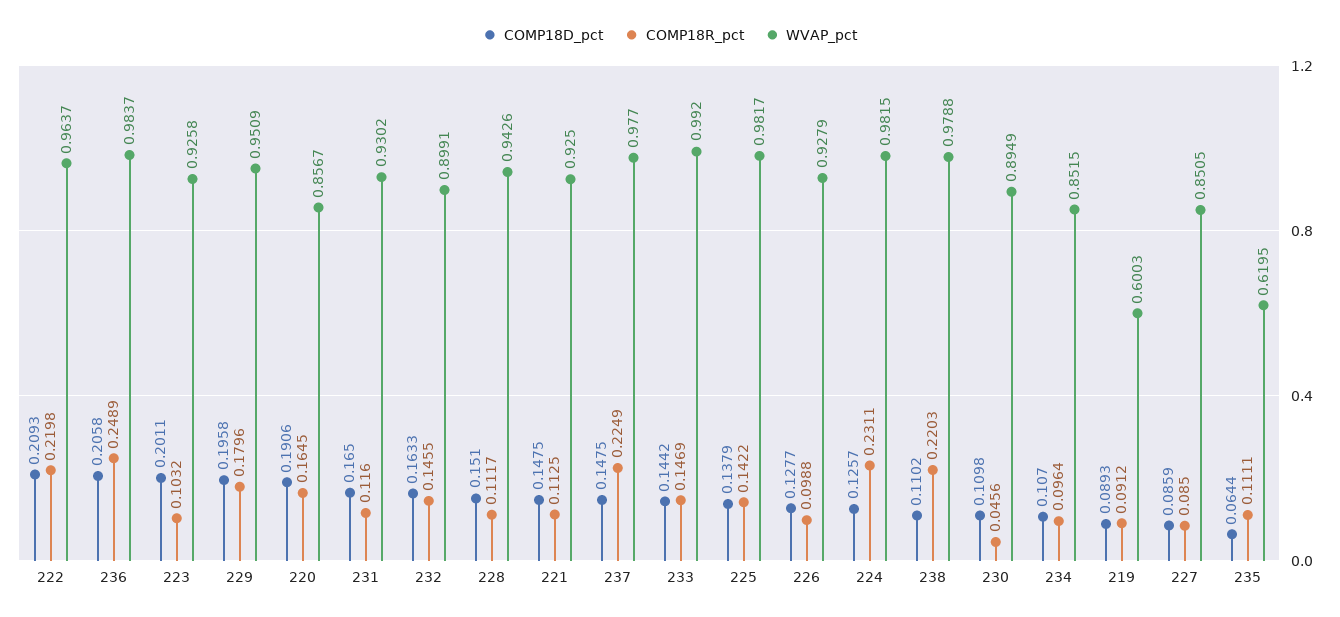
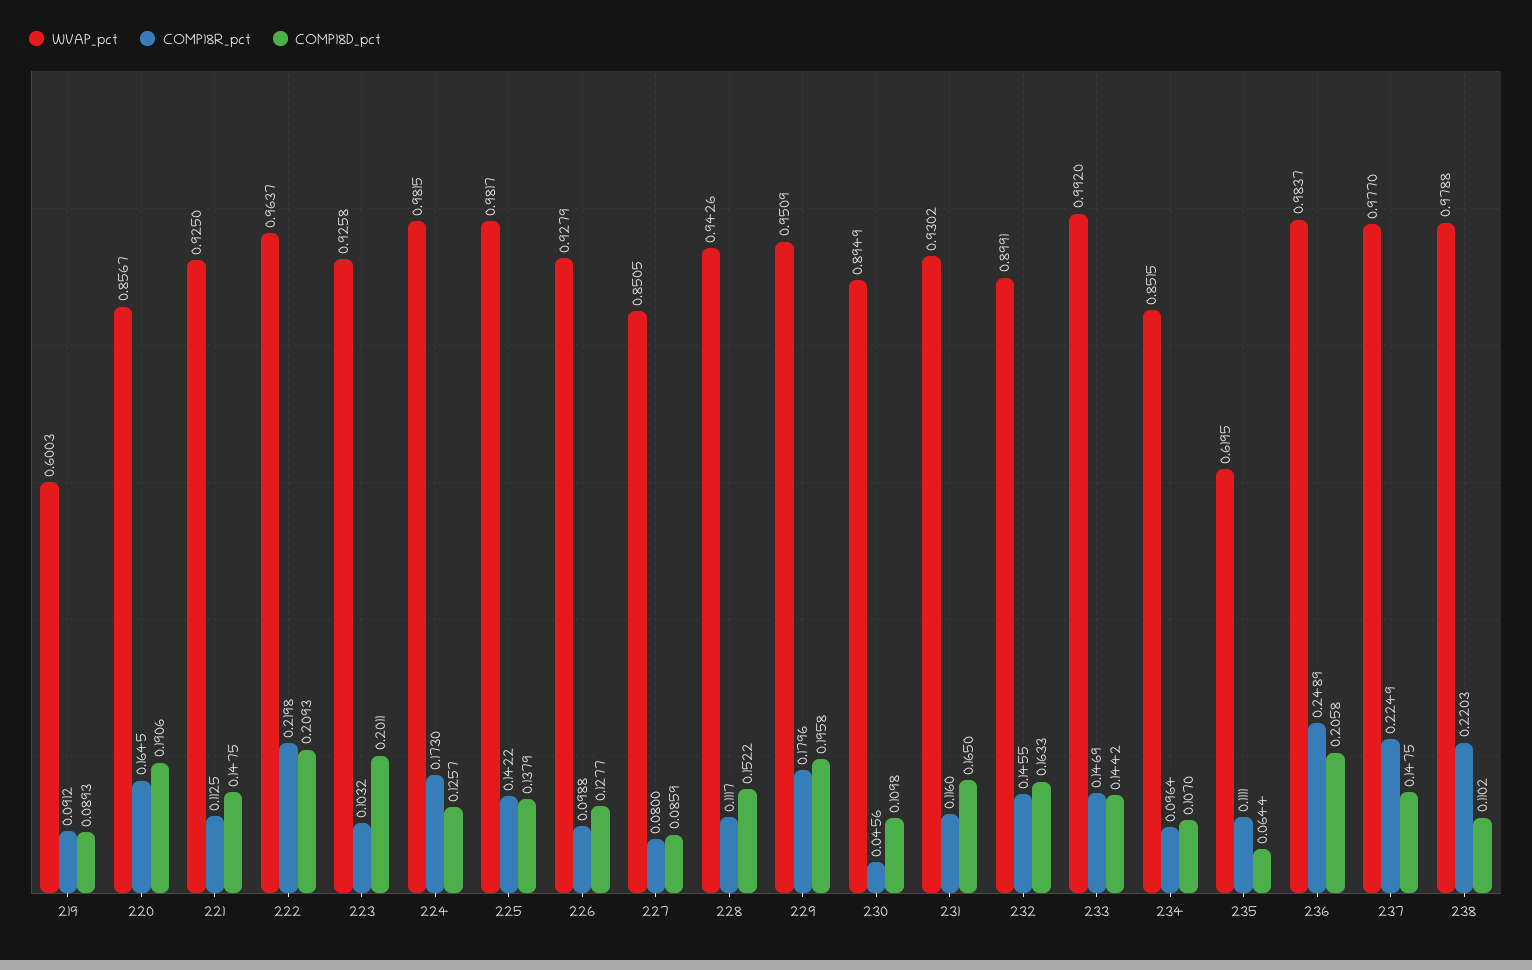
COMP18D_pct, 228: 0.151 -> 0.1522
COMP18R_pct, 224: 0.2311 -> 0.173
COMP18R_pct, 227: 0.085 -> 0.08

